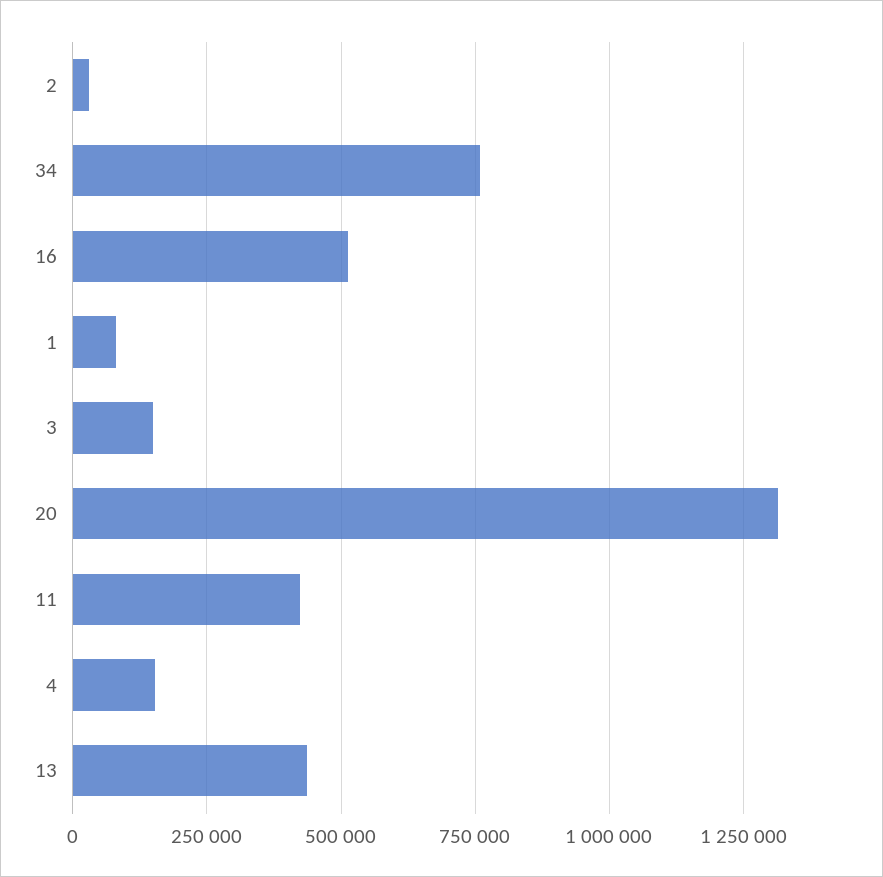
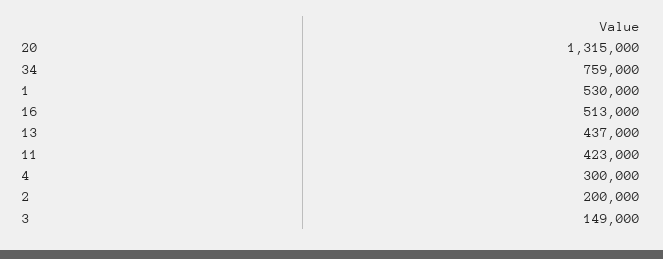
2: 25000 -> 200000
1: 75000 -> 530000
4: 150000 -> 300000

